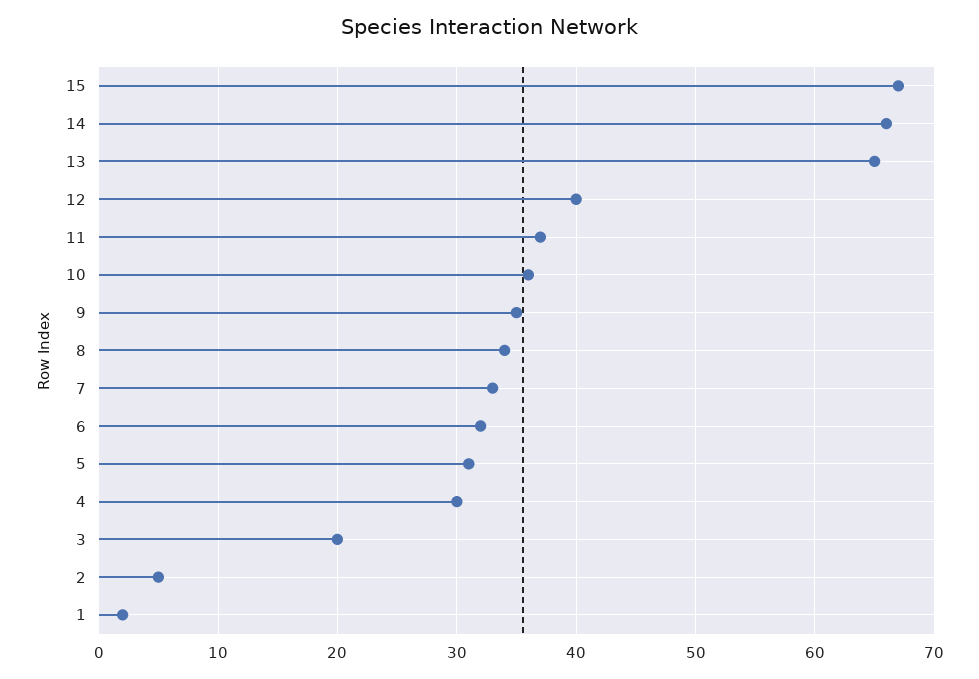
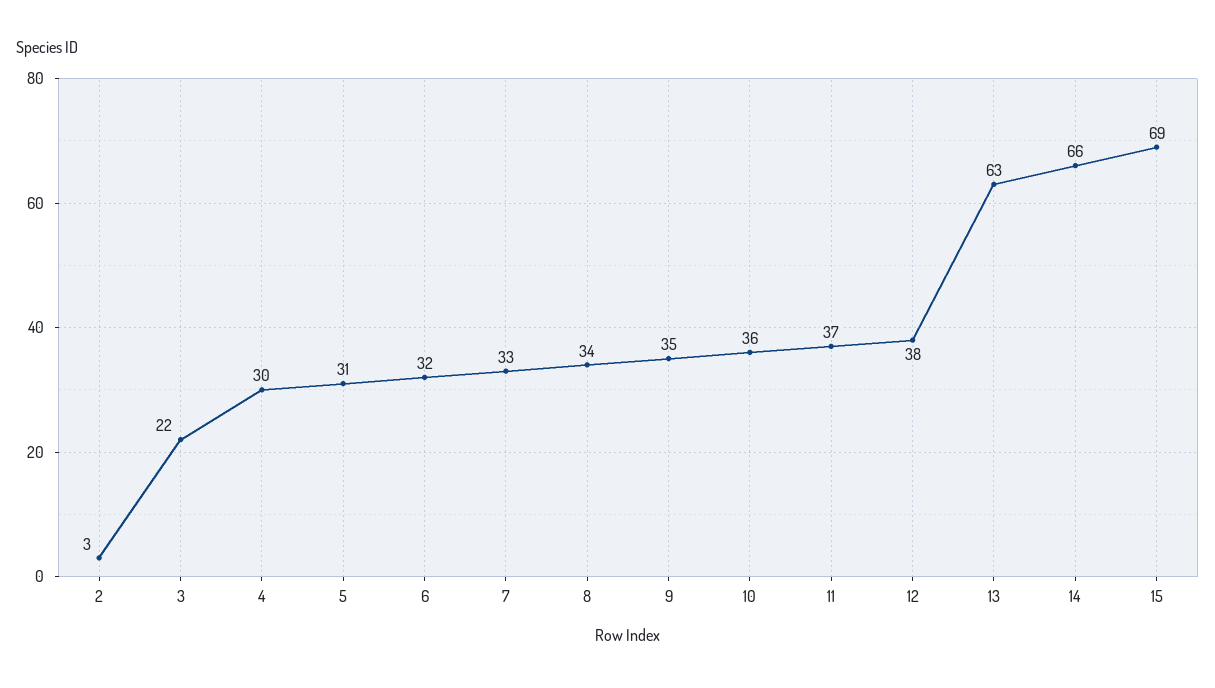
15: 67 -> 69
13: 65 -> 63
12: 40 -> 38
3: 20 -> 22
2: 5 -> 3
1: 2 -> none

